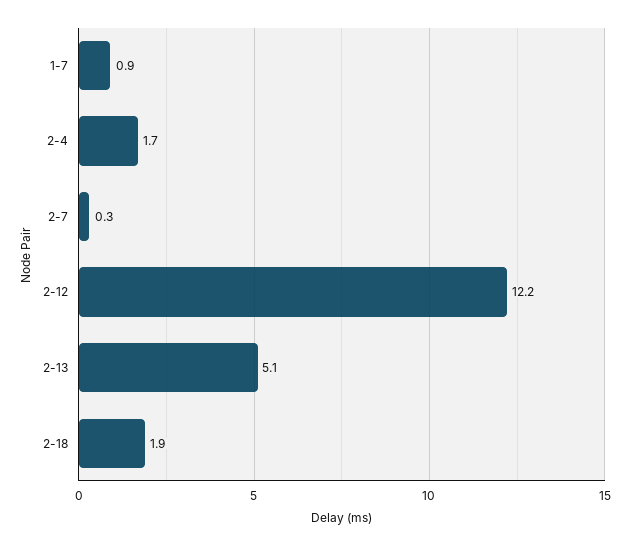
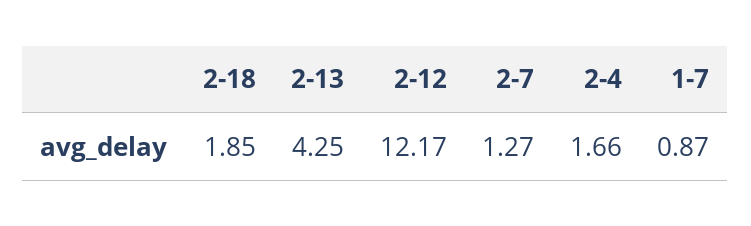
2-7: 0.3 -> 1.27
2-13: 5.1 -> 4.25

